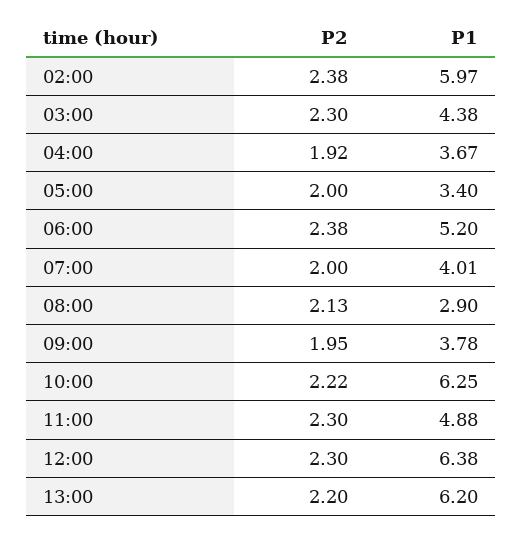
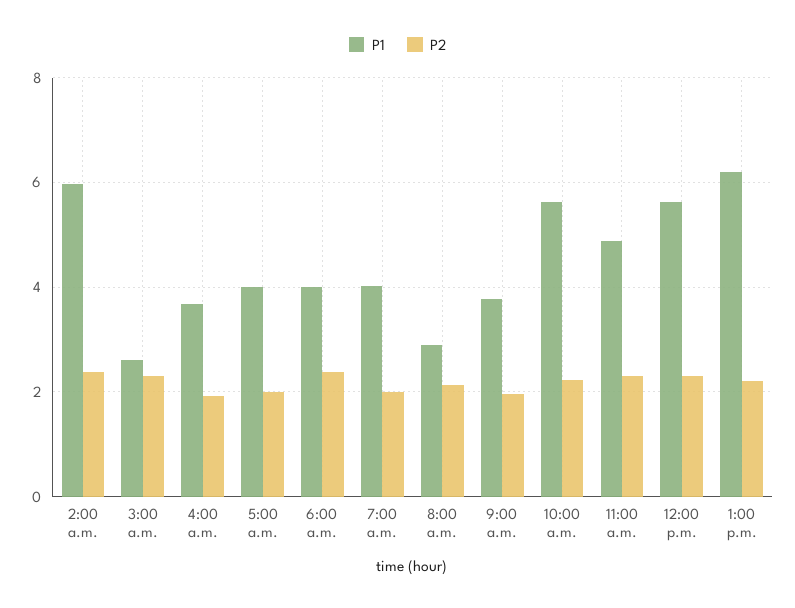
P1, 03:00: 4.38 -> 2.6
P1, 05:00: 3.4 -> 4
P1, 06:00: 5.2 -> 4
P1, 10:00: 6.25 -> 5.6
P1, 12:00: 6.38 -> 5.6

